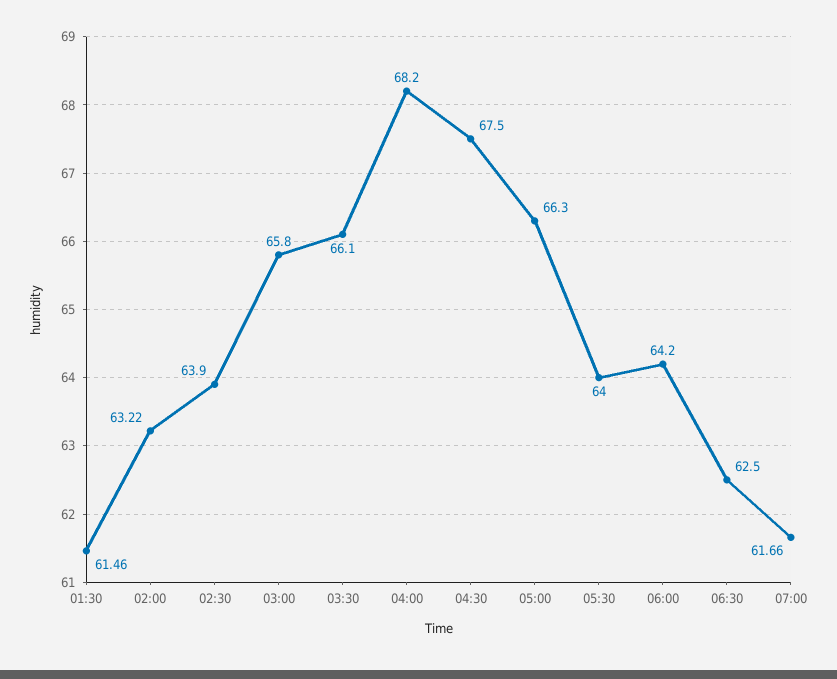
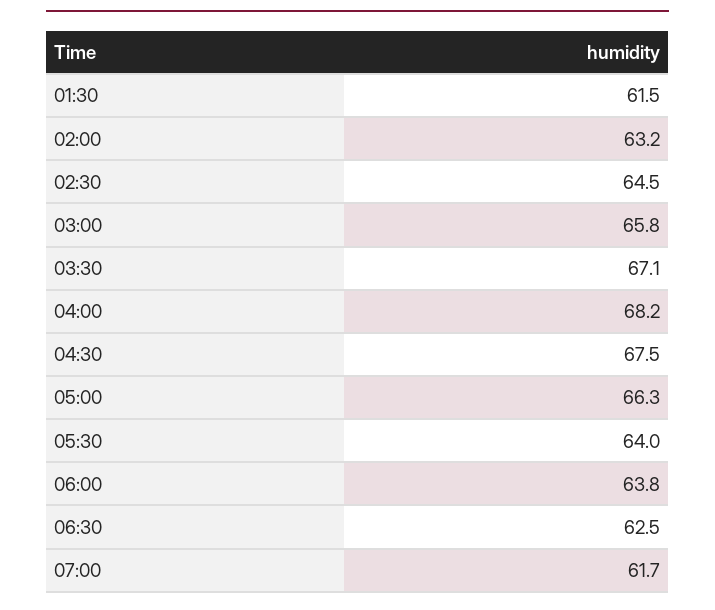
02:30: 63.9 -> 64.5
03:30: 66.1 -> 67.1
06:00: 64.2 -> 63.8

